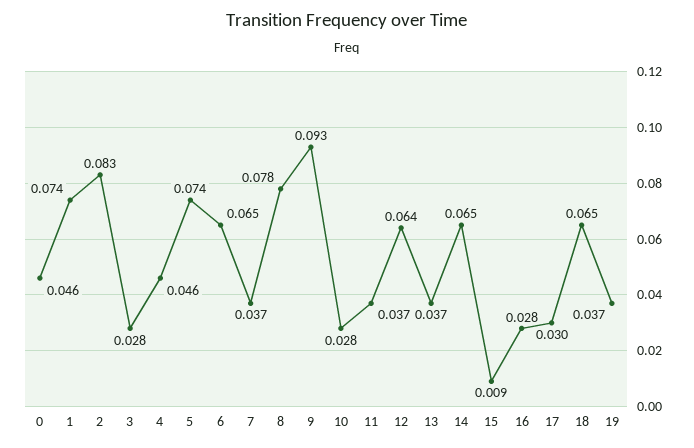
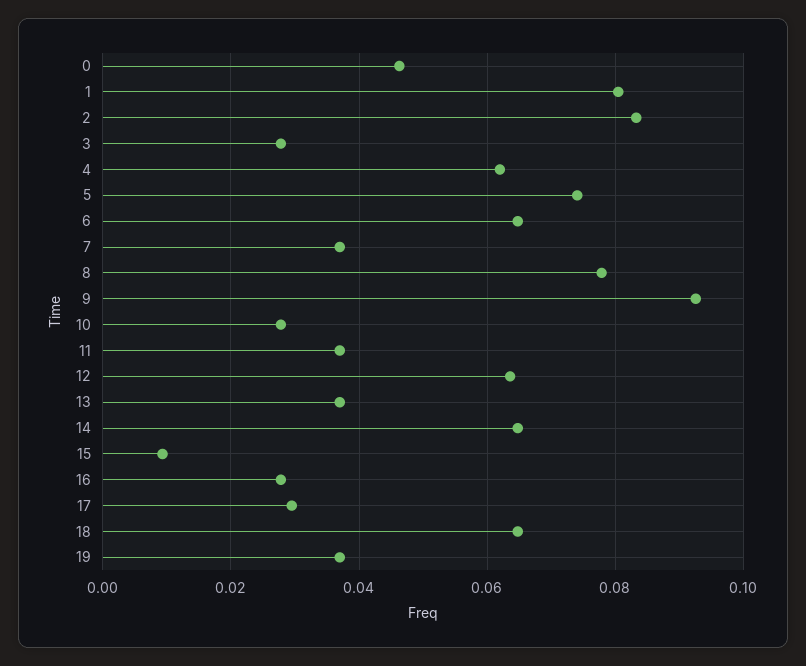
1: 0.074 -> 0.08
4: 0.046 -> 0.062

